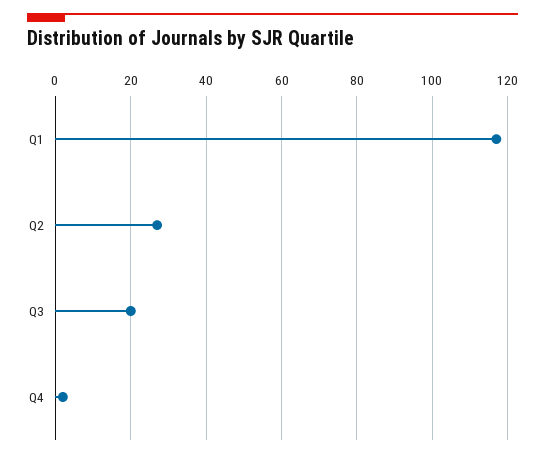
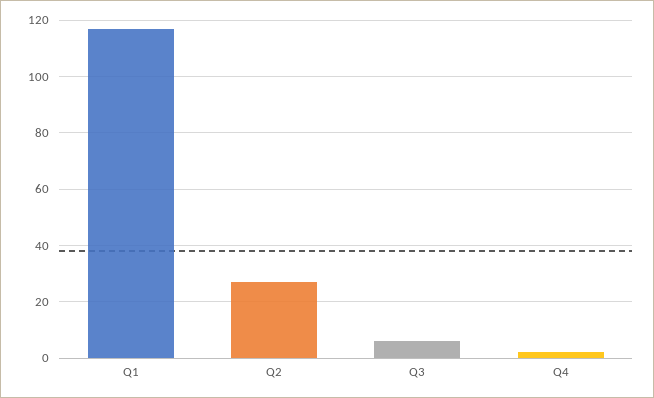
Q3: 20 -> 5

